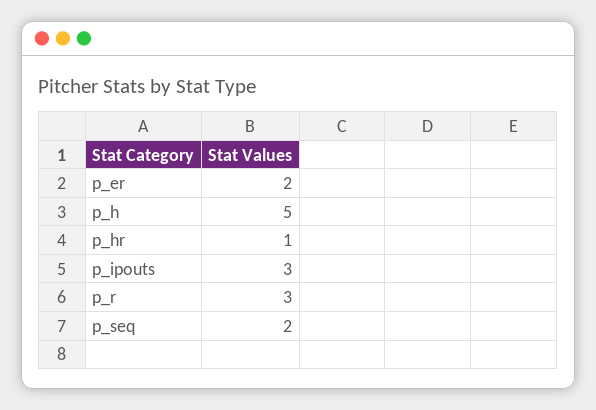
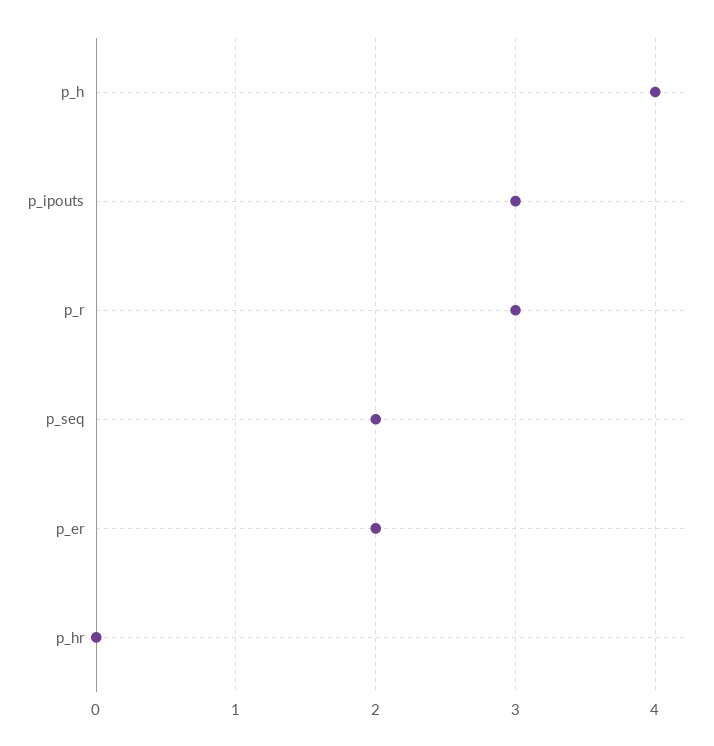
p_h: 5 -> 4
p_hr: 1 -> 0

